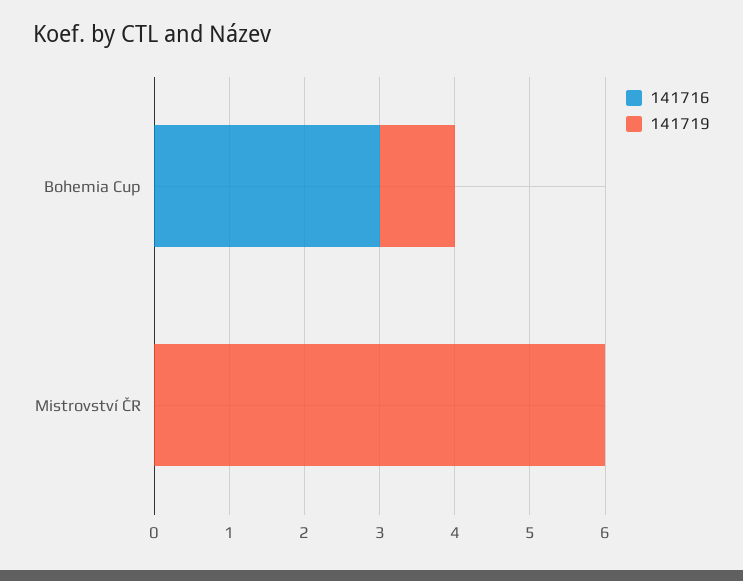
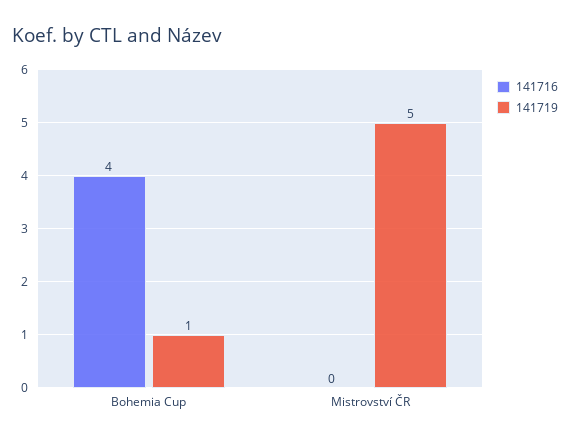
141716, Bohemia Cup: 3 -> 4
141719, Mistrovství ČR: 6 -> 5

